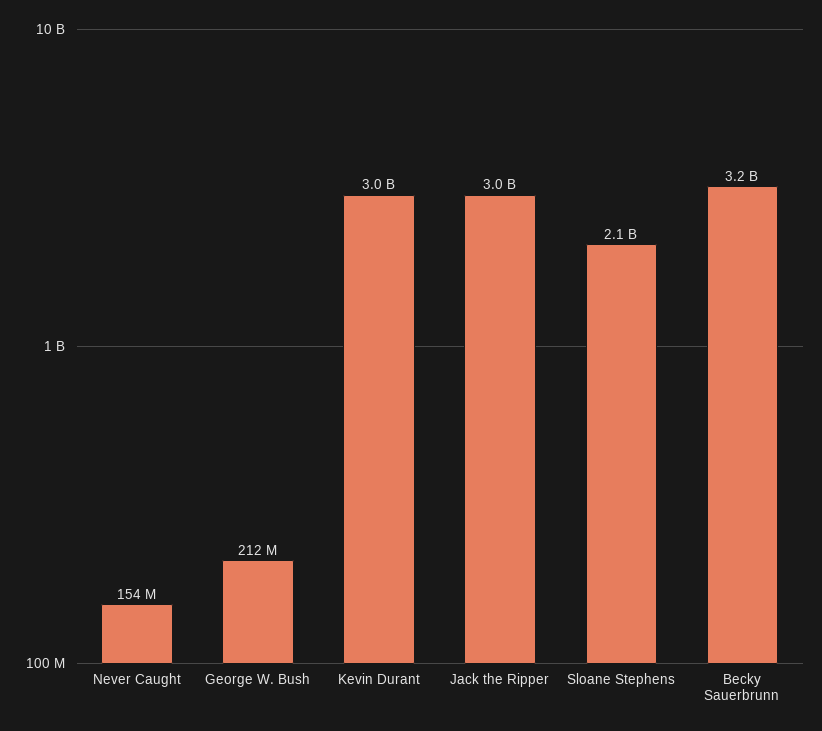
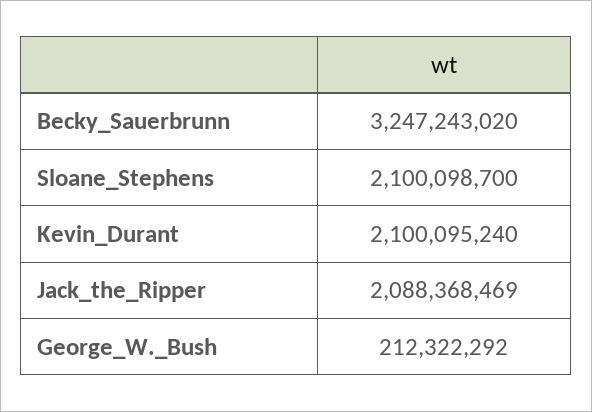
Never Caught: 154000000 -> none
Kevin Durant: 3000000000 -> 2100095240
Jack the Ripper: 3000000000 -> 2088368469

